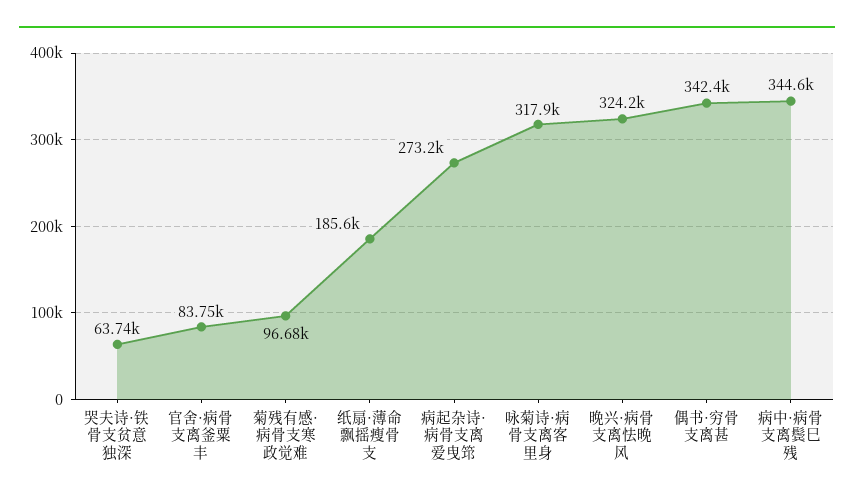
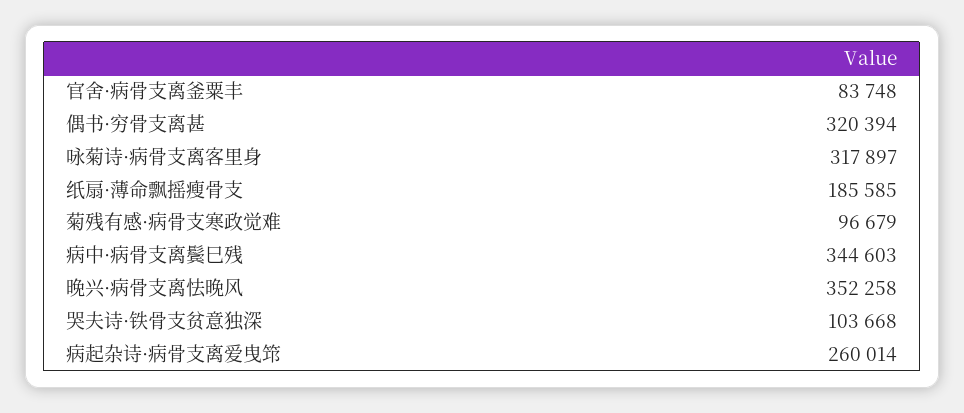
哭夫诗·铁骨支贫意独深: 63740 -> 103668
病起杂诗·病骨支离爱曳筇: 273200 -> 260014
晚兴·病骨支离怯晚风: 324200 -> 352258
偶书·穷骨支离甚: 342400 -> 320394

